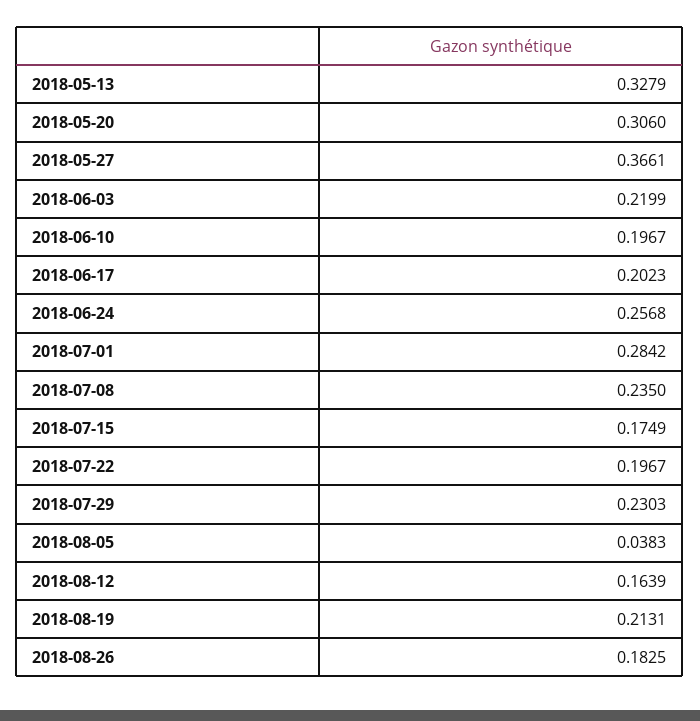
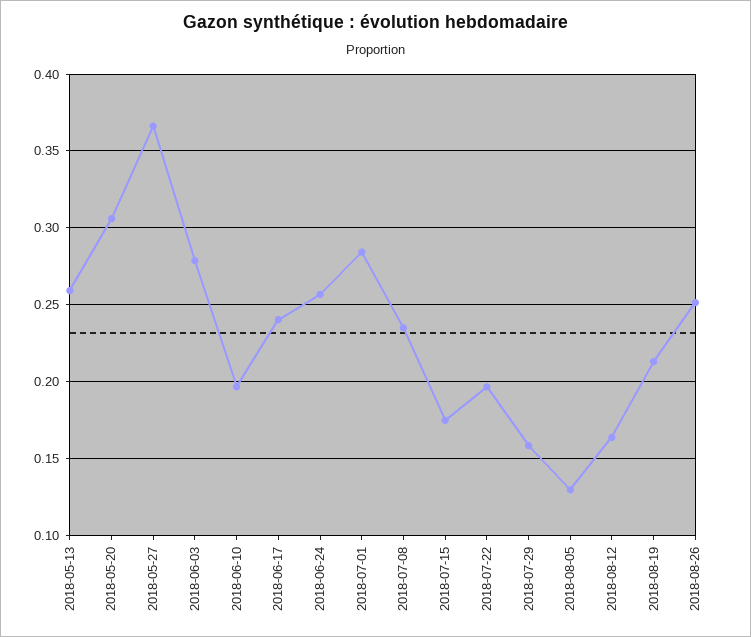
2018-05-13: 0.3279 -> 0.26
2018-06-03: 0.2199 -> 0.28
2018-06-17: 0.2023 -> 0.24
2018-07-29: 0.2303 -> 0.16
2018-08-05: 0.0383 -> 0.13
2018-08-26: 0.1825 -> 0.25

